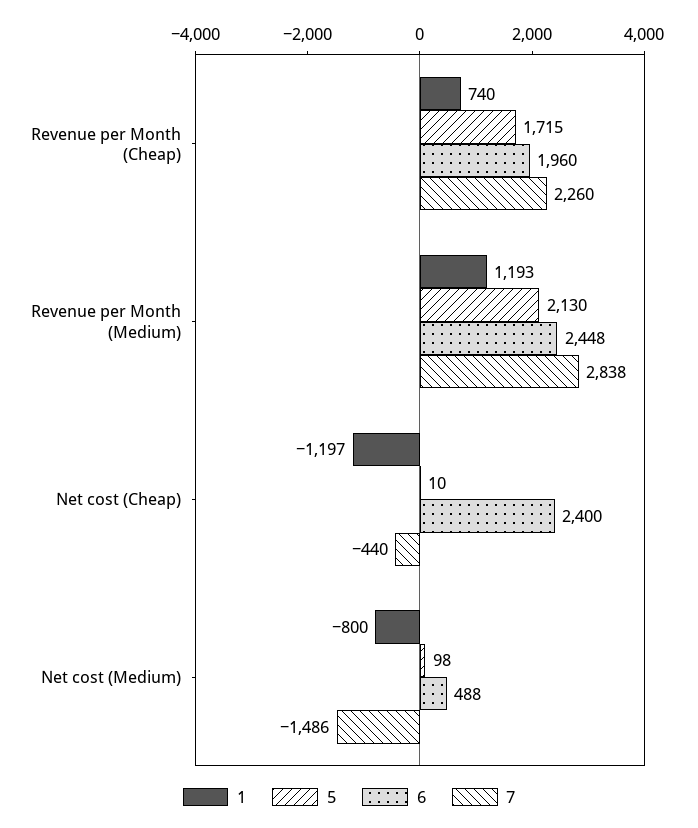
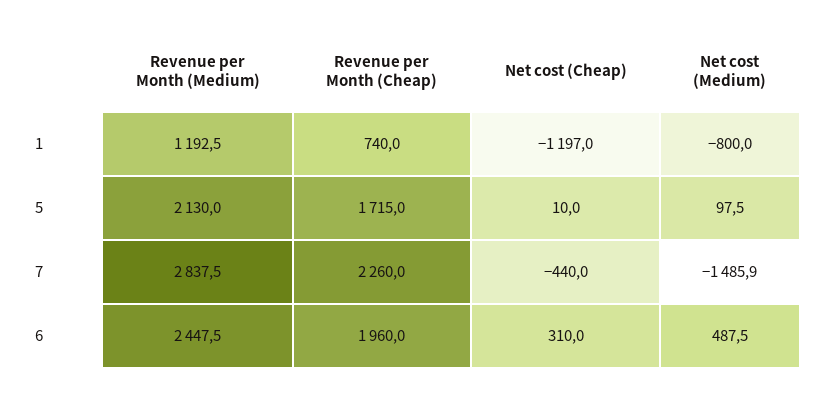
6, Net cost (Cheap): 2400 -> 310

